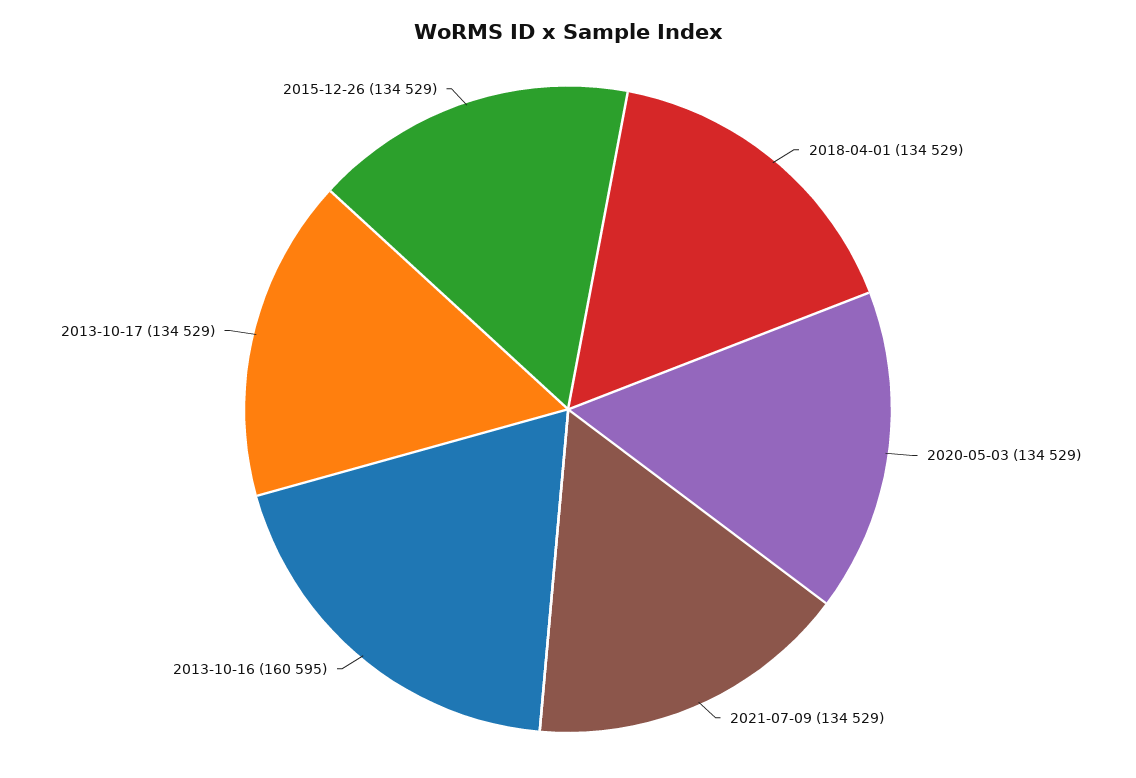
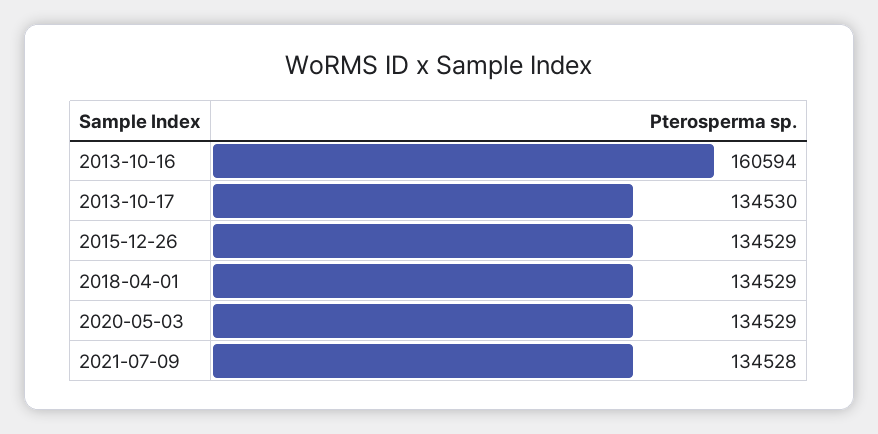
2021-07-09: 134529 -> 134528
2013-10-16: 160595 -> 160594
2013-10-17: 134529 -> 134530

